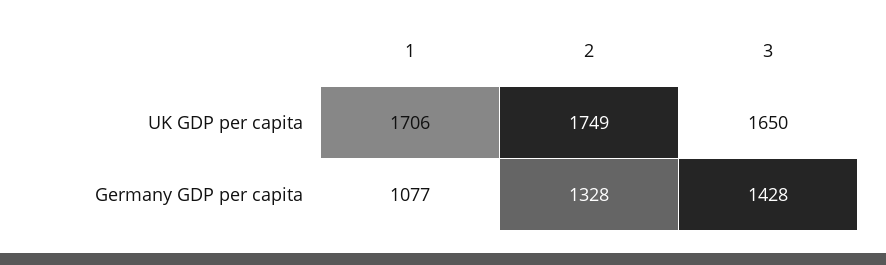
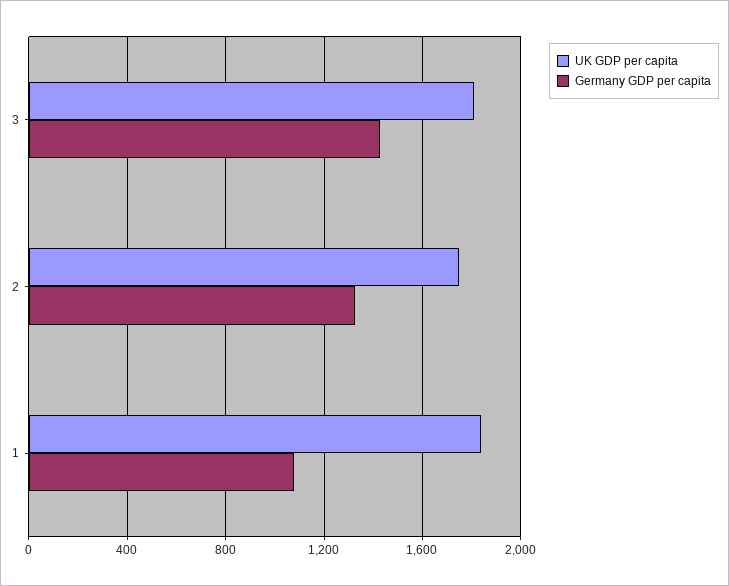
UK GDP per capita, 1: 1706 -> 1850
UK GDP per capita, 3: 1650 -> 1800

